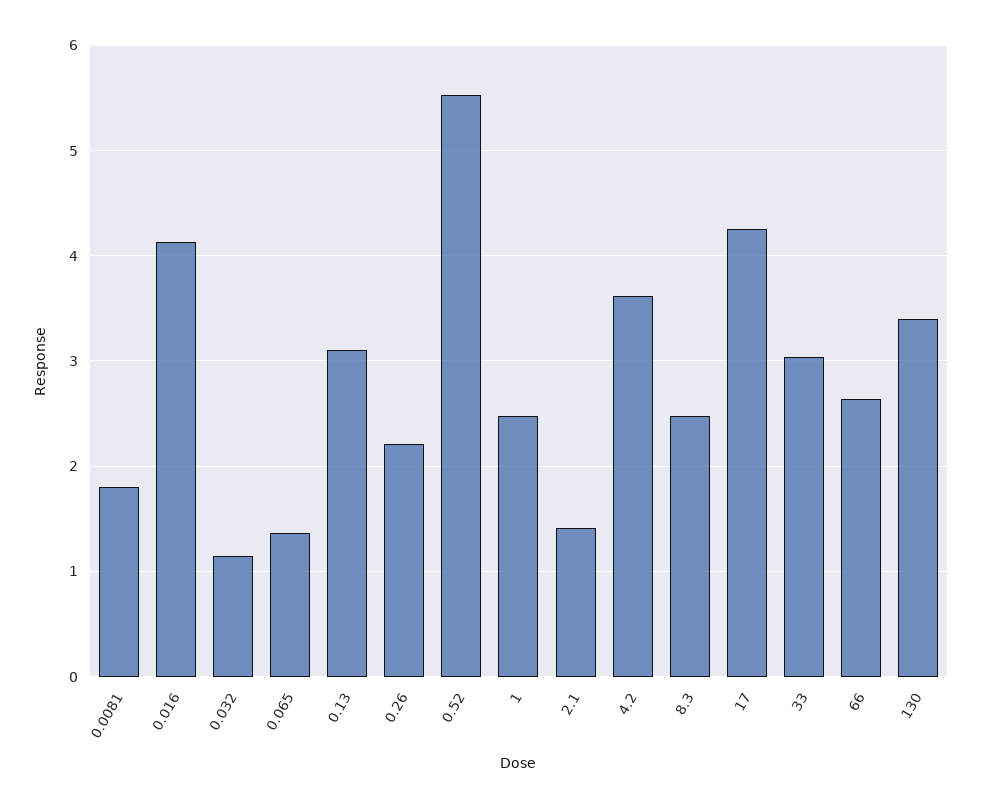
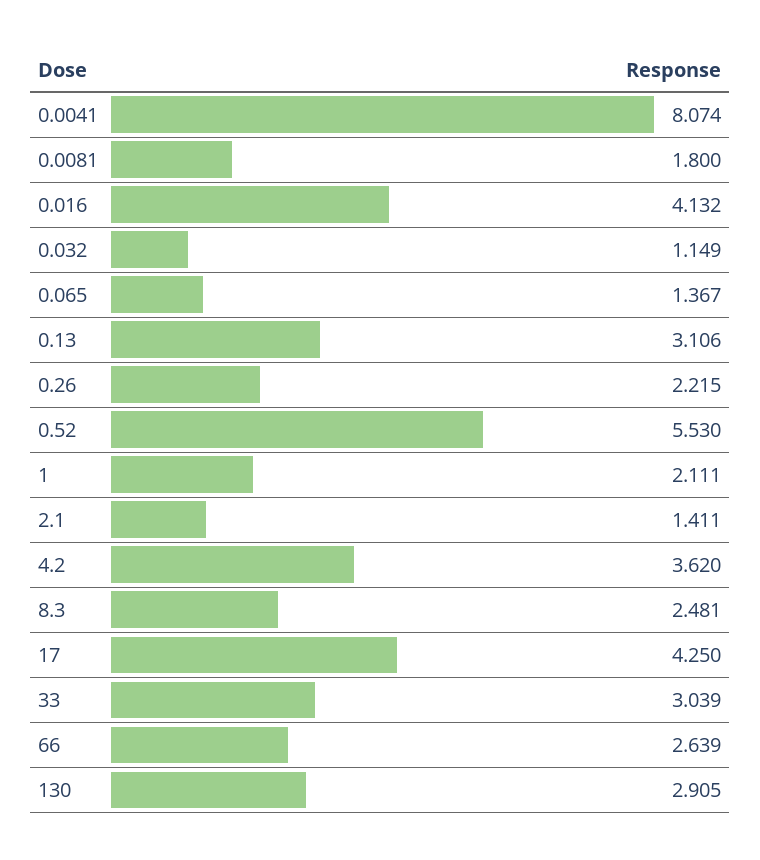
1: 2.5 -> 2.111
130: 3.4 -> 2.905
0.0041: none -> 8.074

